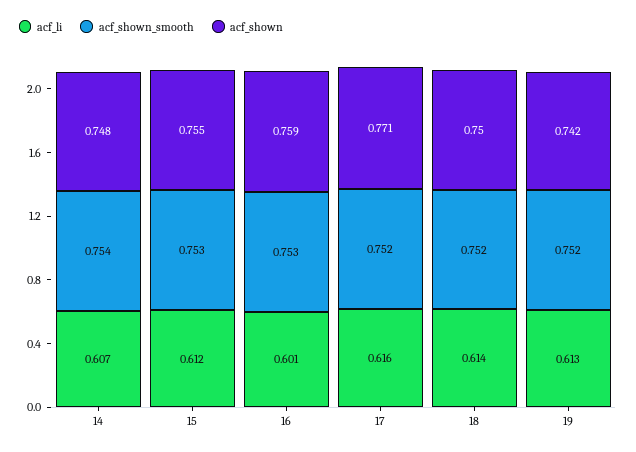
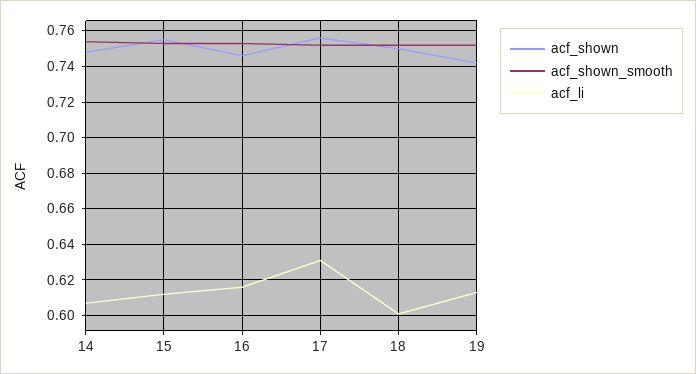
acf_li, 16: 0.601 -> 0.615
acf_shown, 16: 0.759 -> 0.745
acf_li, 17: 0.616 -> 0.63
acf_shown, 17: 0.771 -> 0.755
acf_li, 18: 0.614 -> 0.6

